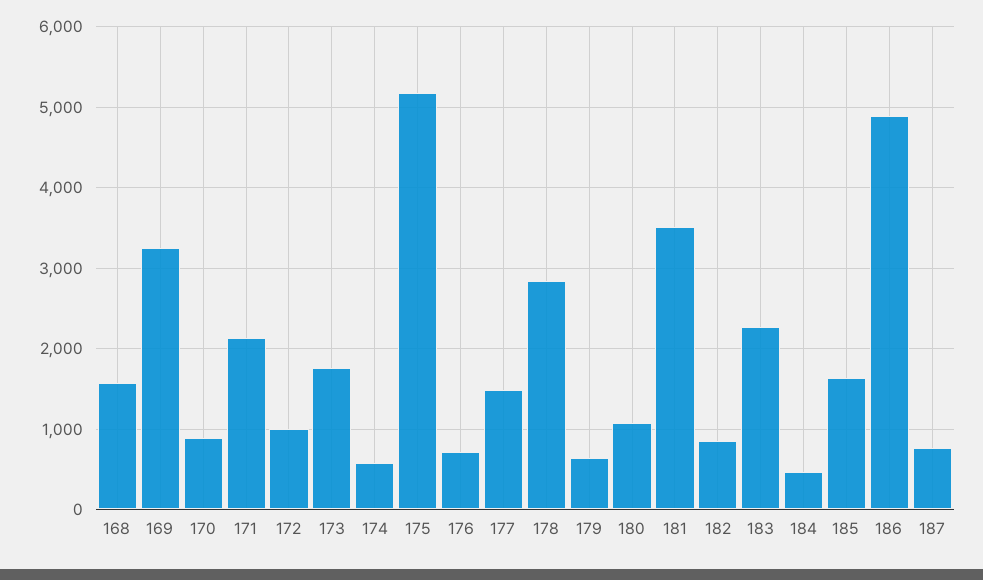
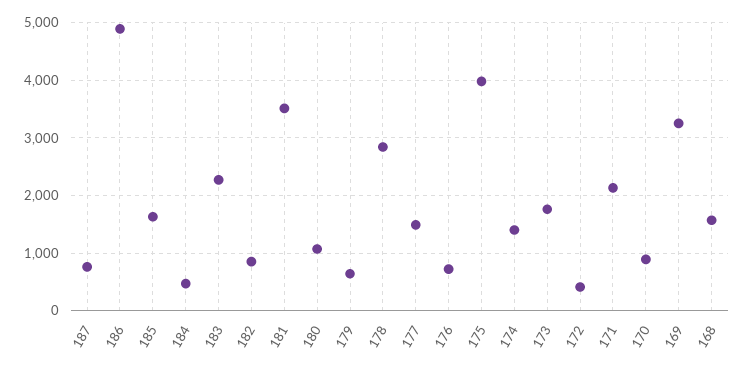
172: 1000 -> 400
174: 600 -> 1400
175: 5200 -> 4000

